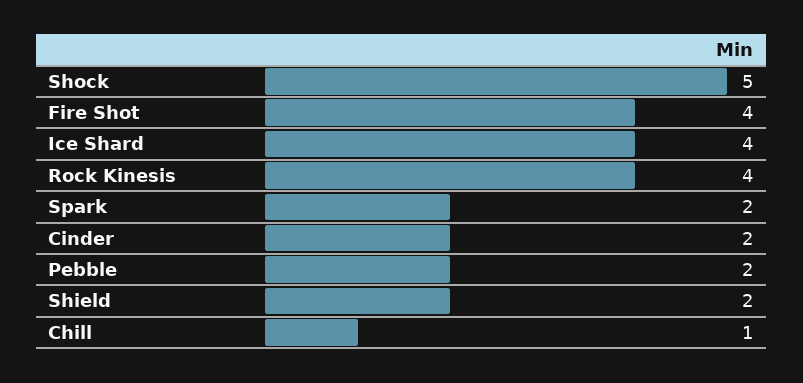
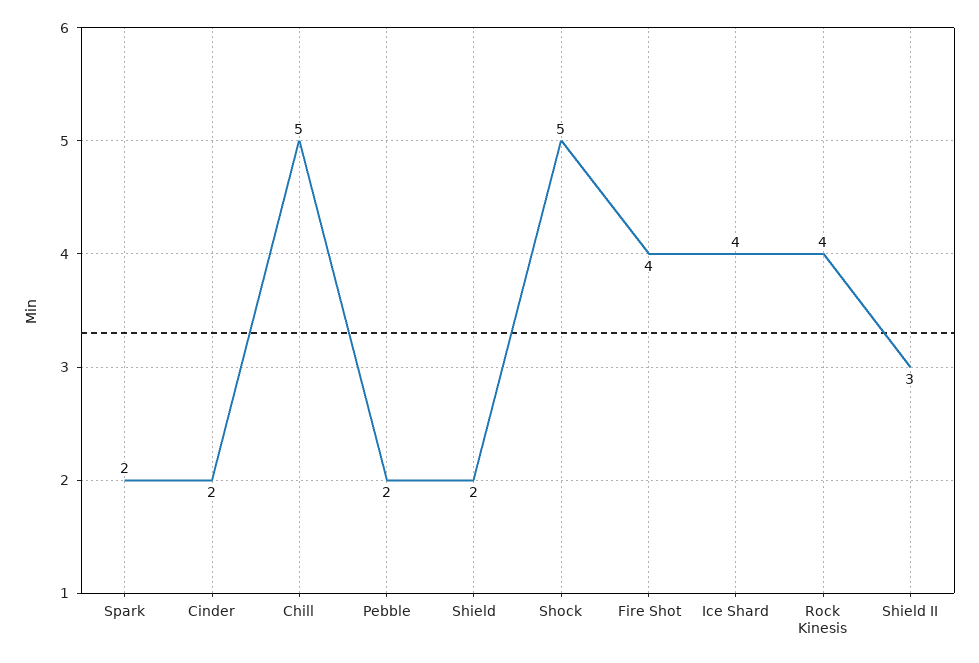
Chill: 1 -> 5
Shield II: none -> 3

